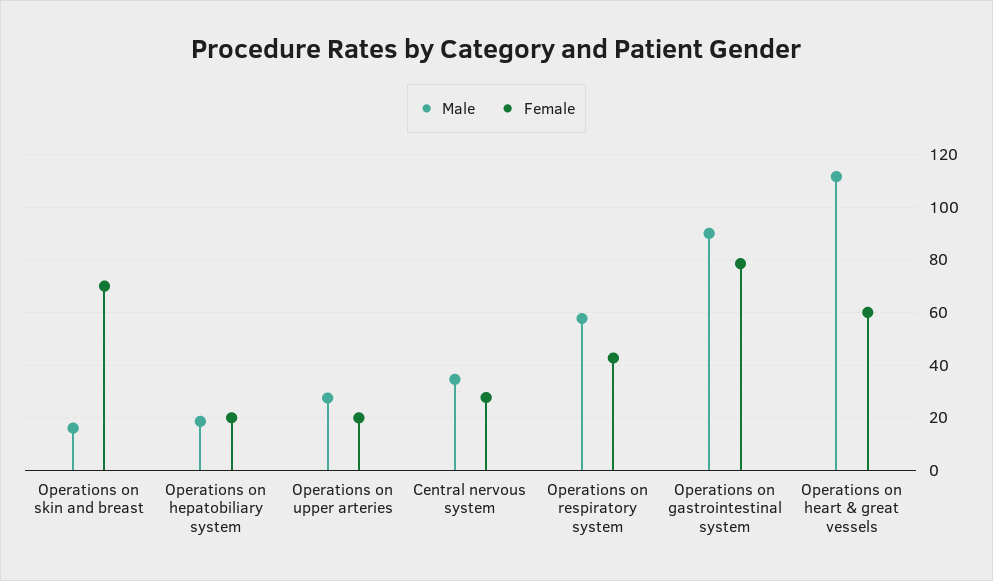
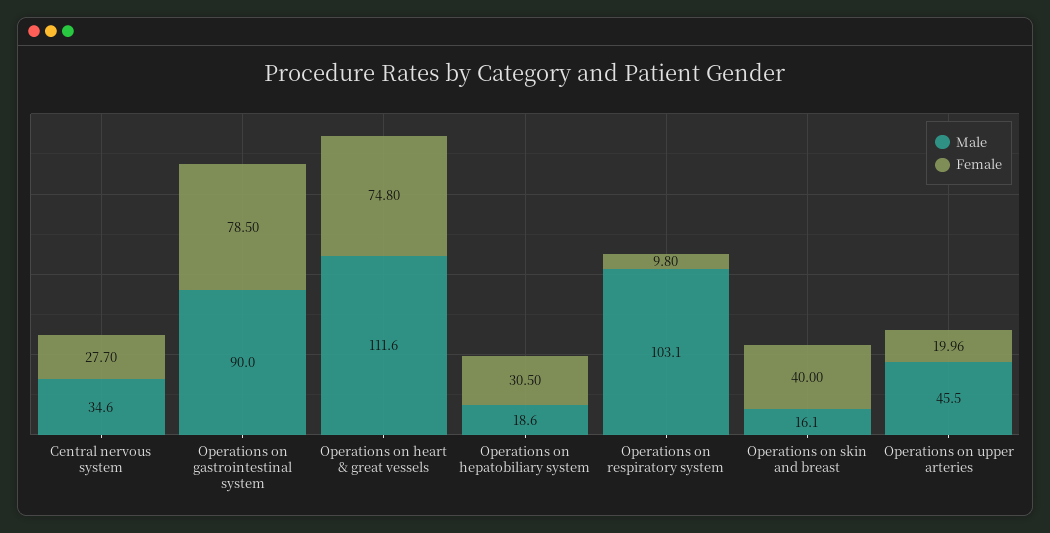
Female, Operations on skin and breast: 70 -> 40
Female, Operations on hepatobiliary system: 20 -> 30.5
Male, Operations on upper arteries: 27.5 -> 45.5
Male, Operations on respiratory system: 57.5 -> 103.1
Female, Operations on respiratory system: 42.5 -> 9.8
Female, Operations on heart & great vessels: 60 -> 74.8

